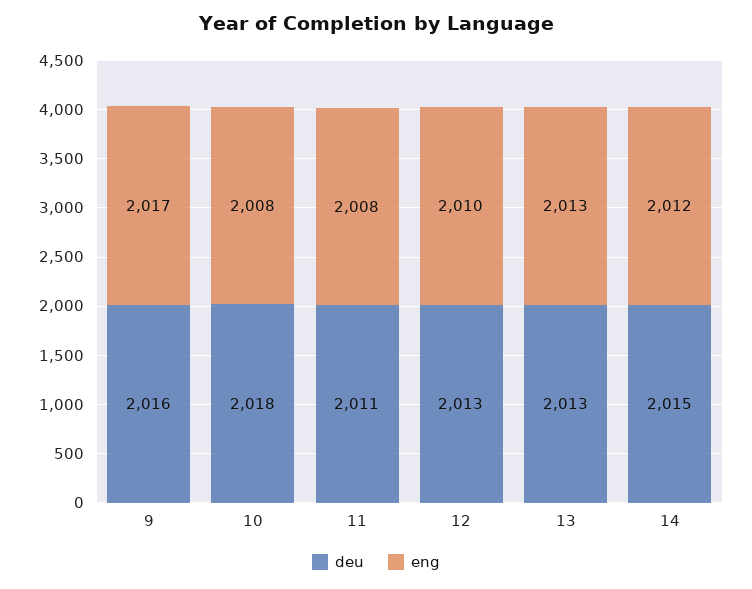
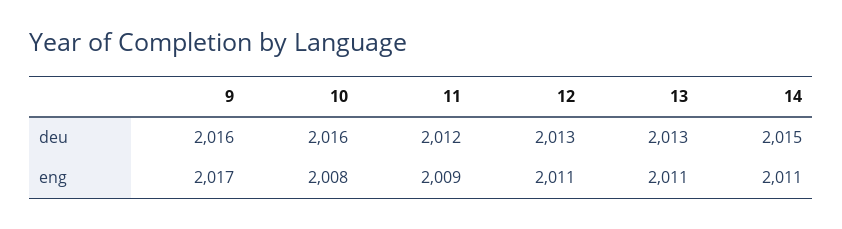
deu, 10: 2018 -> 2016
deu, 11: 2011 -> 2012
eng, 11: 2008 -> 2009
eng, 12: 2010 -> 2011
eng, 13: 2013 -> 2011
eng, 14: 2012 -> 2011

